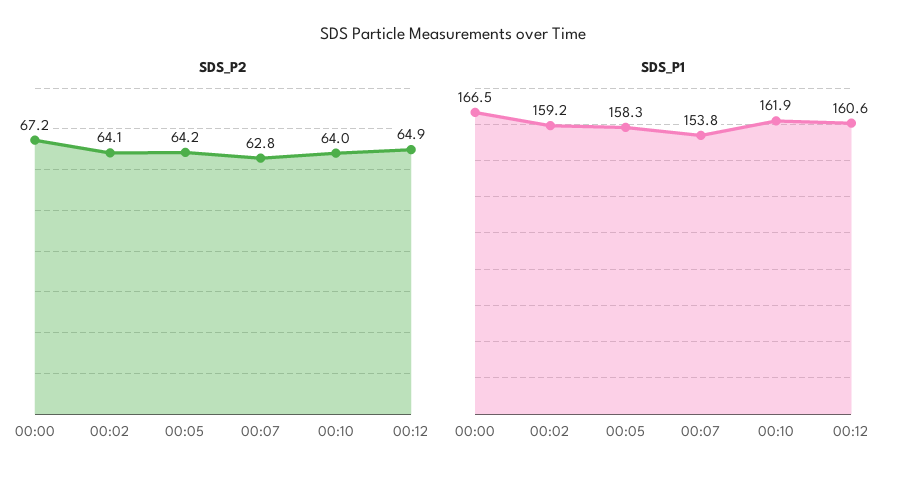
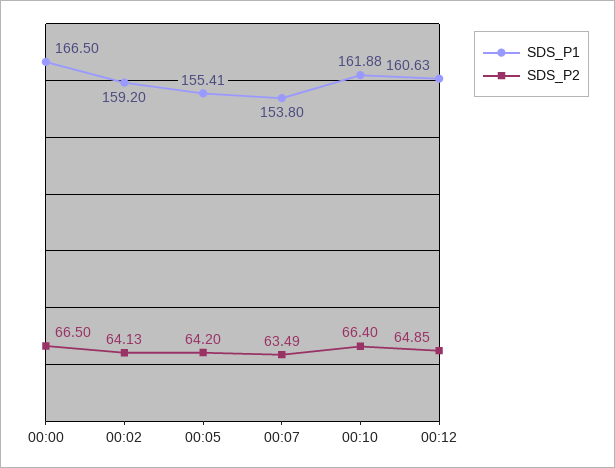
SDS_P2, 00:00: 67.2 -> 66.5
SDS_P2, 00:07: 62.8 -> 63.49
SDS_P2, 00:10: 64 -> 66.4
SDS_P1, 00:05: 158.3 -> 155.41

